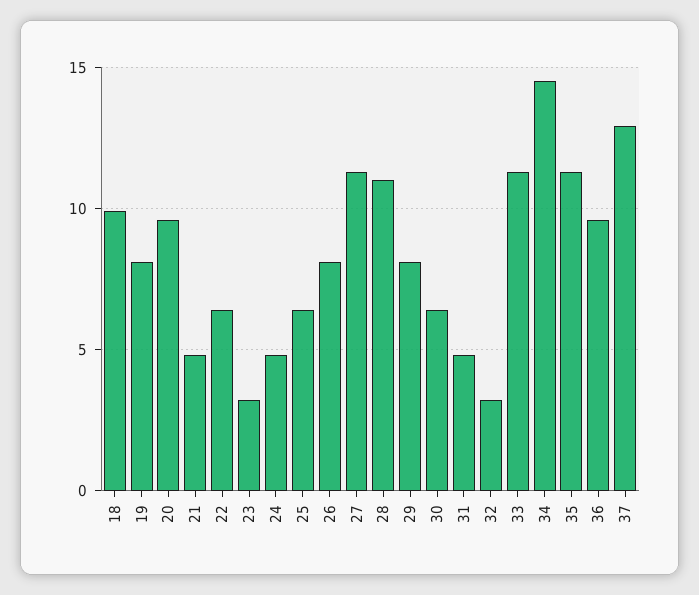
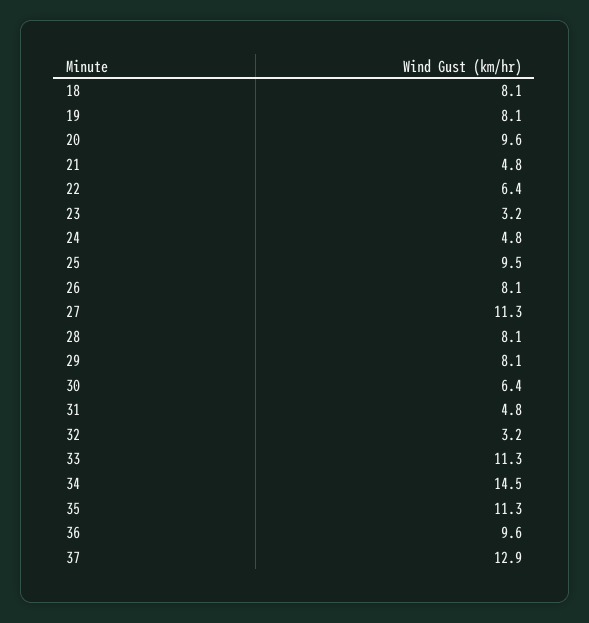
18: 10 -> 8.1
25: 6.5 -> 9.5
28: 11 -> 8.1

